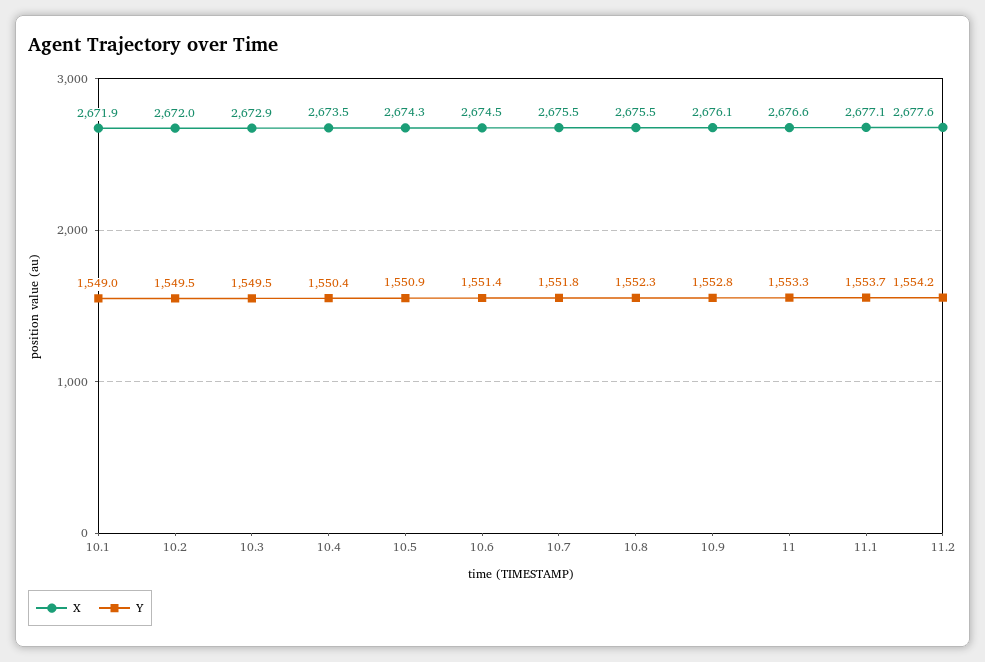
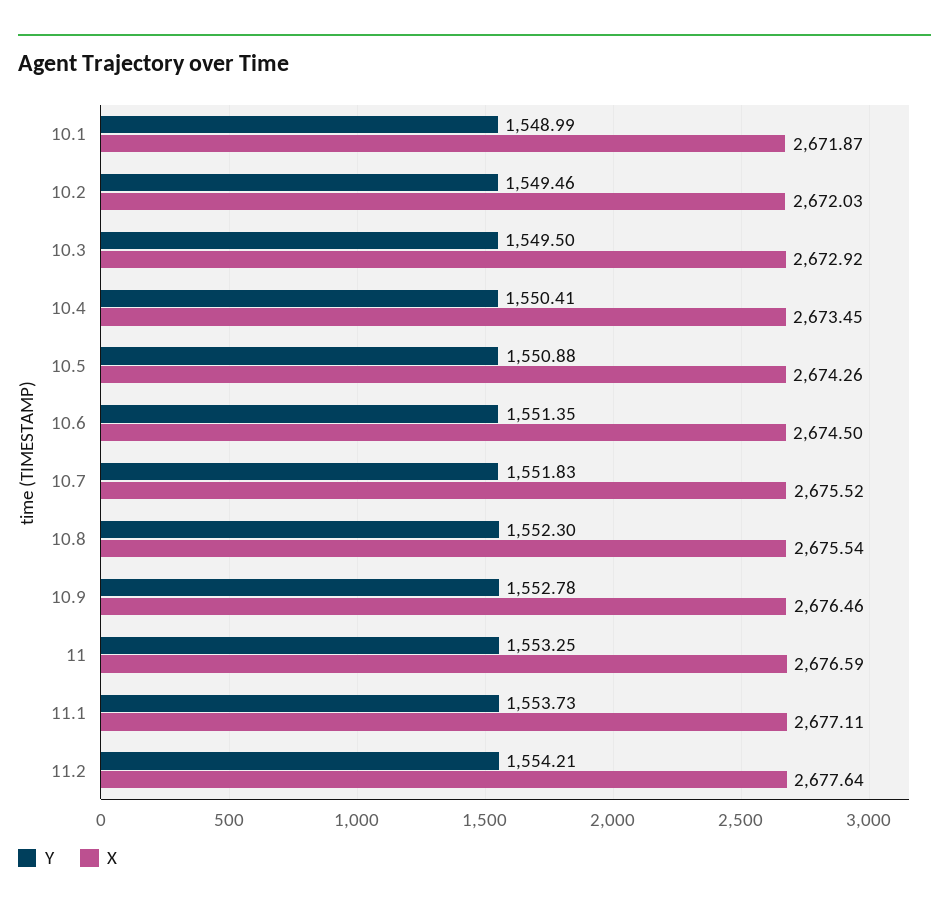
X, 10.9: 2676.1 -> 2676.46

